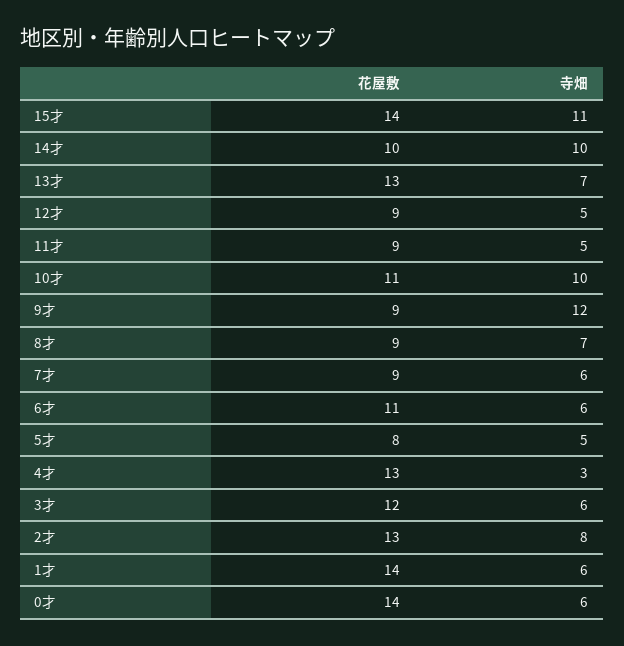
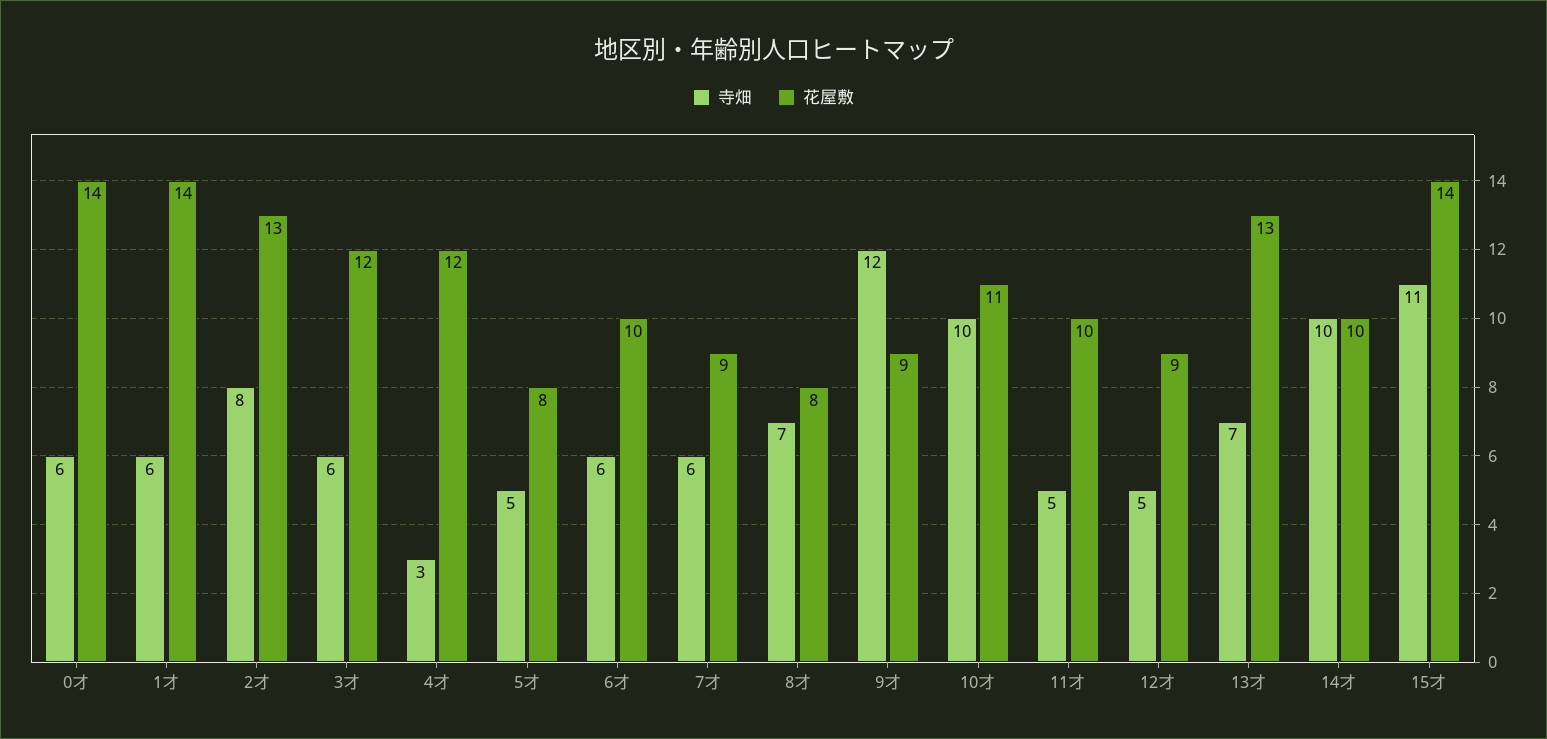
花屋敷, 11才: 9 -> 10
花屋敷, 8才: 9 -> 8
花屋敷, 6才: 11 -> 10
花屋敷, 4才: 13 -> 12

